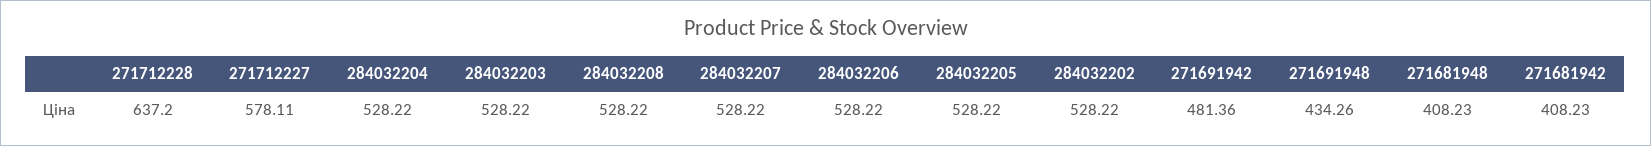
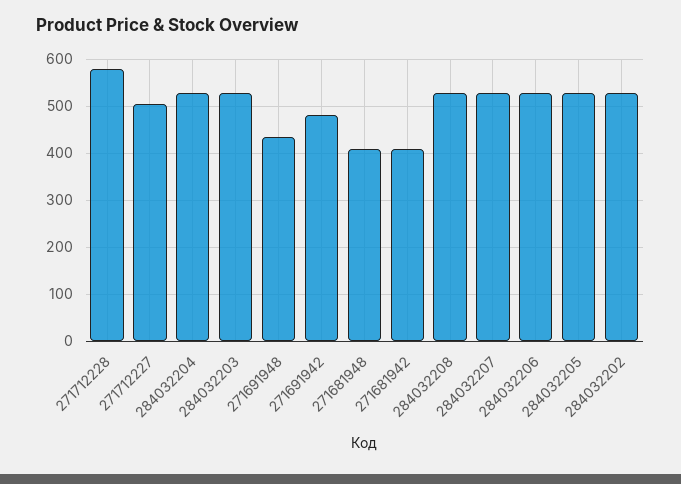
271712228: 637.2 -> 580
271712227: 578.11 -> 500

